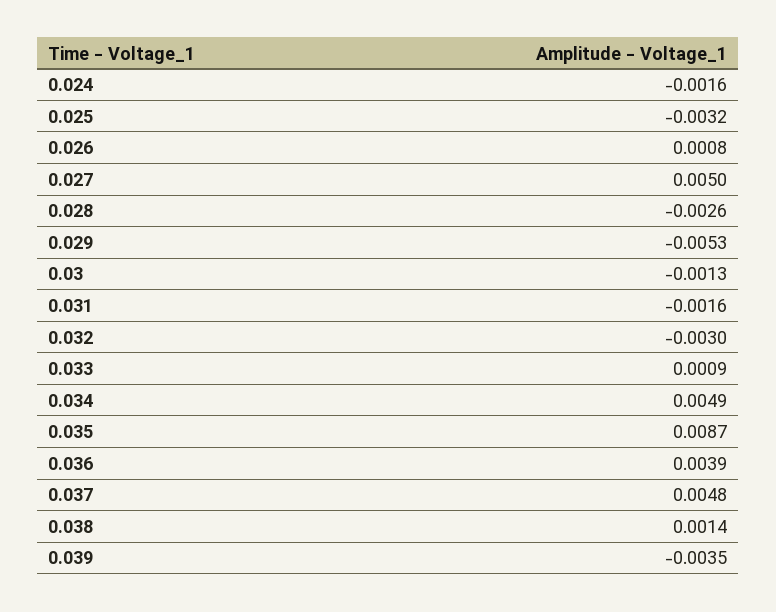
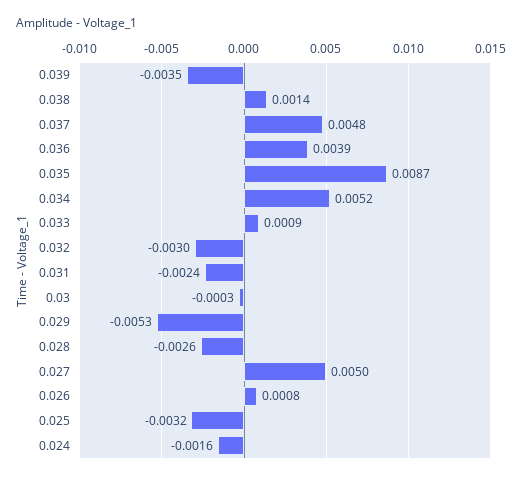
0.03: -0.0013 -> -0.0003
0.031: -0.0016 -> -0.0024
0.034: 0.0049 -> 0.0052

